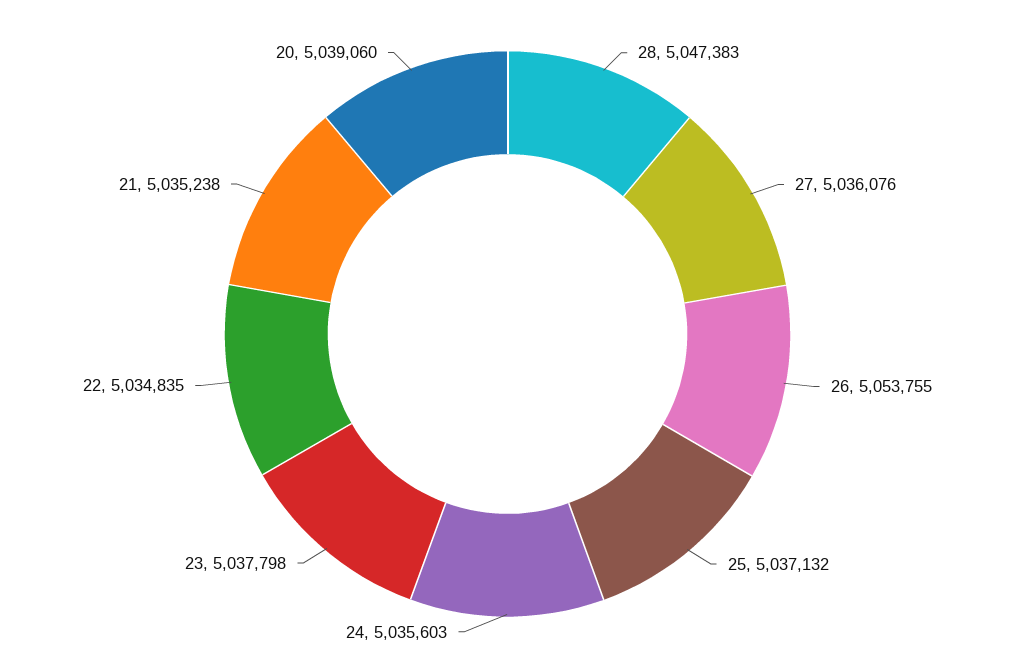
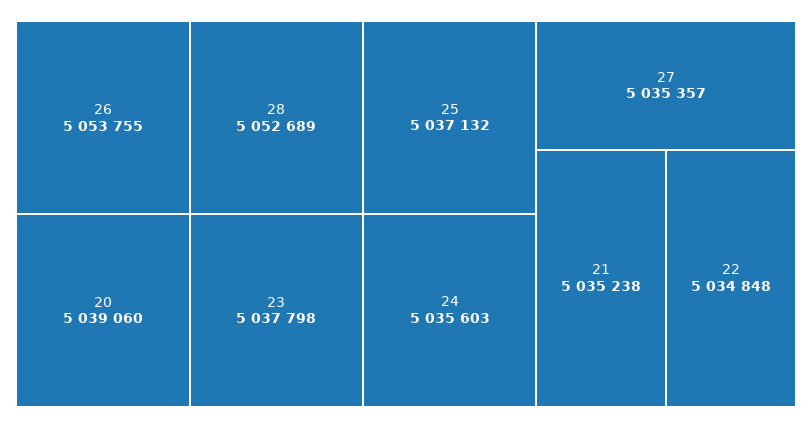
28: 5047383 -> 5052689
27: 5036076 -> 5035357
22: 5034835 -> 5034848

